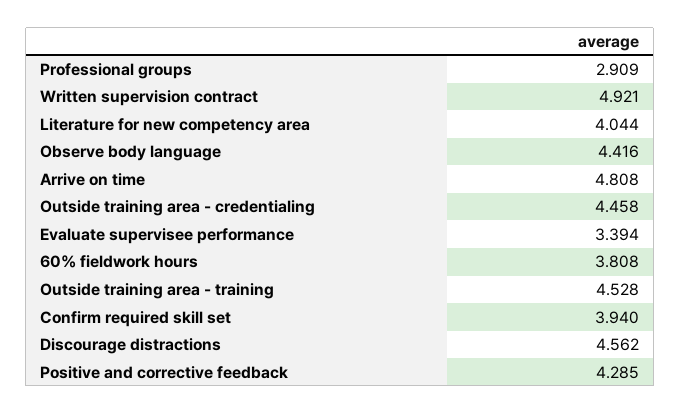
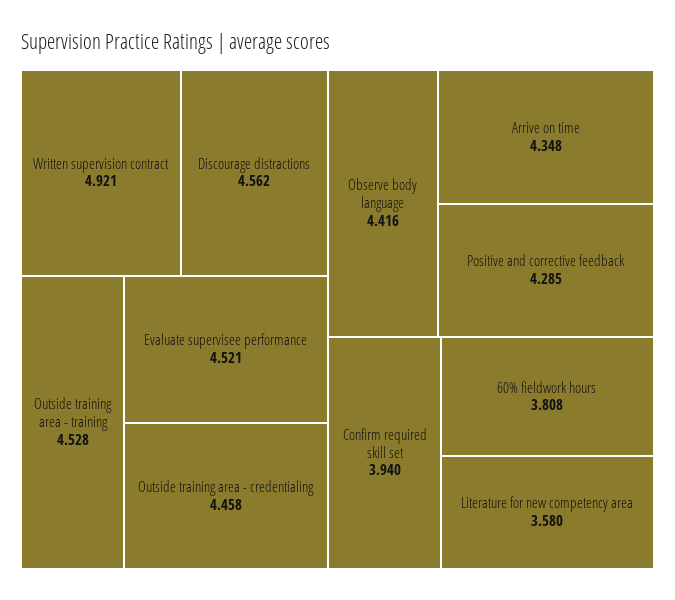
Professional groups: 2.909 -> none
Literature for new competency area: 4.044 -> 3.58
Arrive on time: 4.808 -> 4.348
Evaluate supervisee performance: 3.394 -> 4.521

